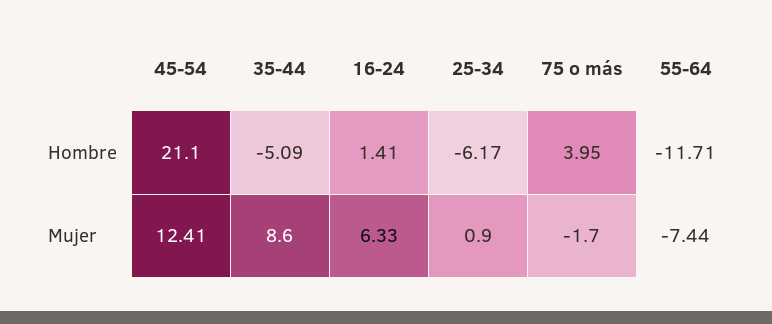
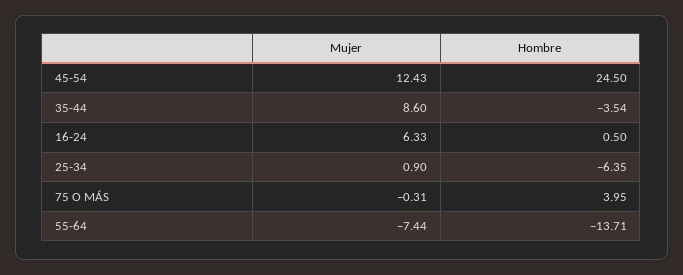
45-54, Hombre: 21.1 -> 24.5
35-44, Hombre: -5.09 -> -3.54
16-24, Hombre: 1.41 -> 0.5
25-34, Hombre: -6.17 -> -6.35
55-64, Hombre: -11.71 -> -13.71
45-54, Mujer: 12.41 -> 12.43
75 o más, Mujer: -1.7 -> -0.31

